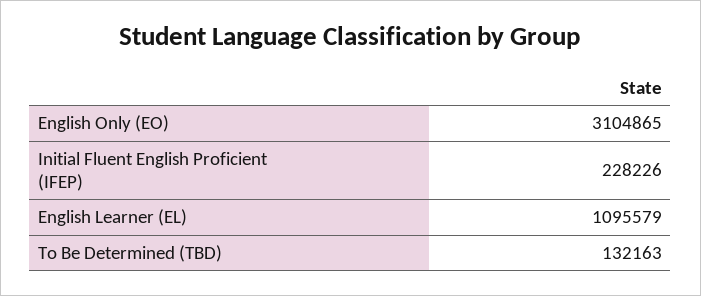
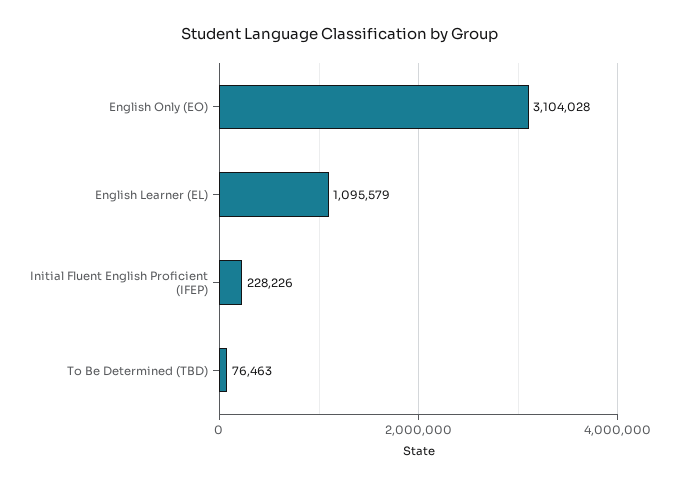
English Only (EO): 3104865 -> 3104028
To Be Determined (TBD): 132163 -> 76463

